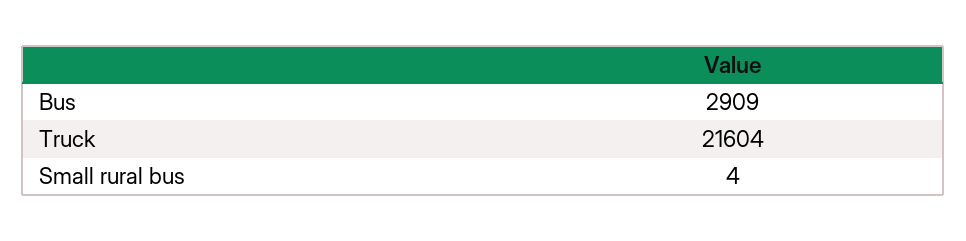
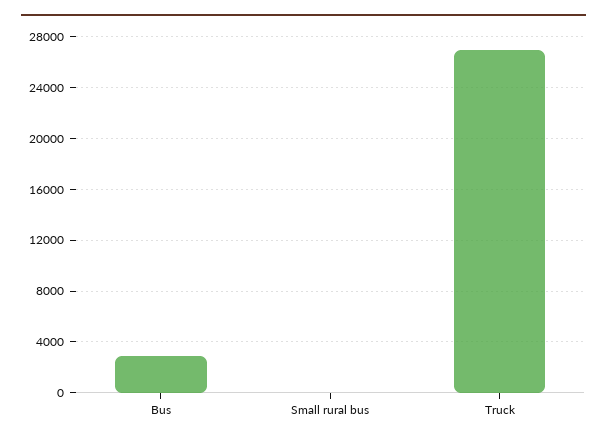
Truck: 21604 -> 27000

